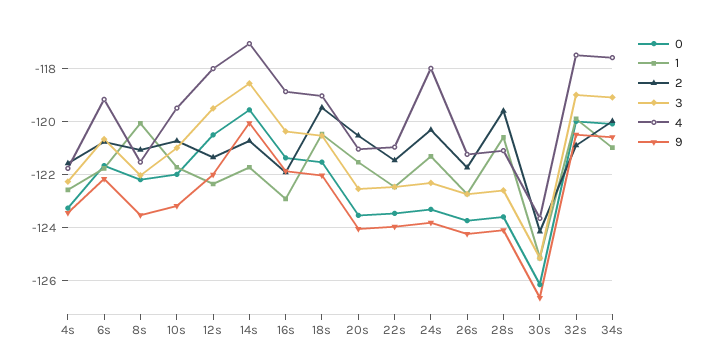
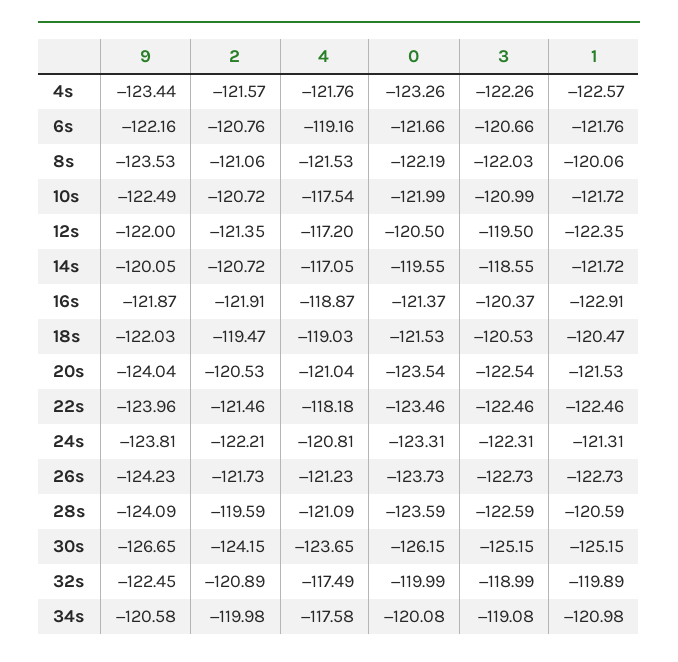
4, 10s: -119.5 -> -117.54
9, 10s: -123.25 -> -122.49
4, 12s: -118 -> -117.2
4, 22s: -121 -> -118.18
2, 24s: -120.25 -> -122.21
4, 24s: -118 -> -120.81
9, 32s: -120.5 -> -122.45

